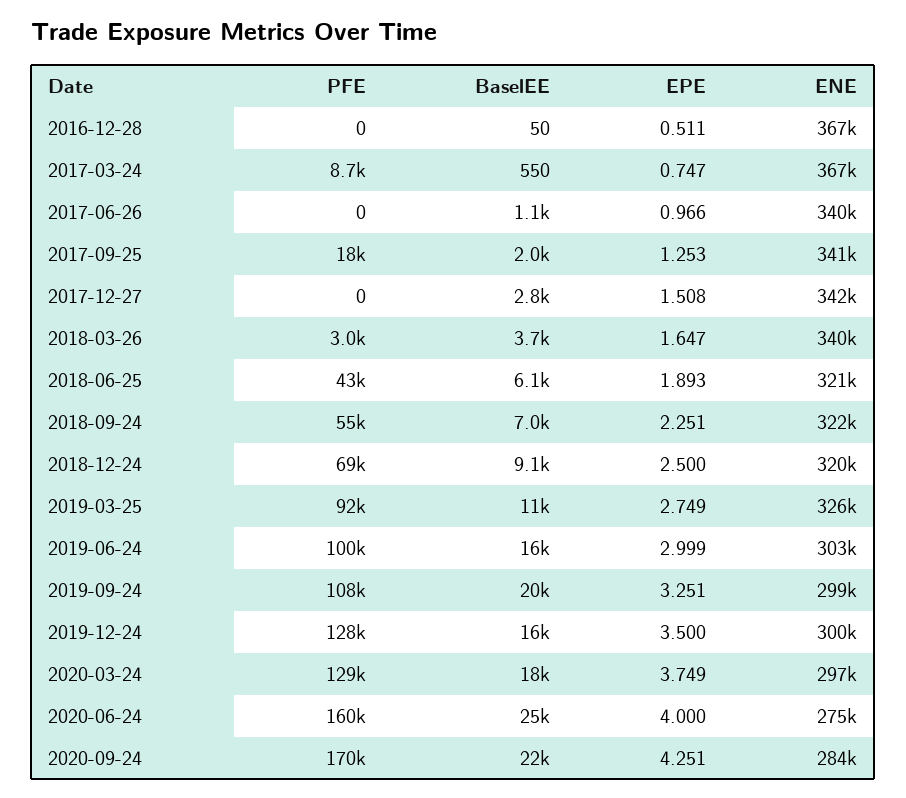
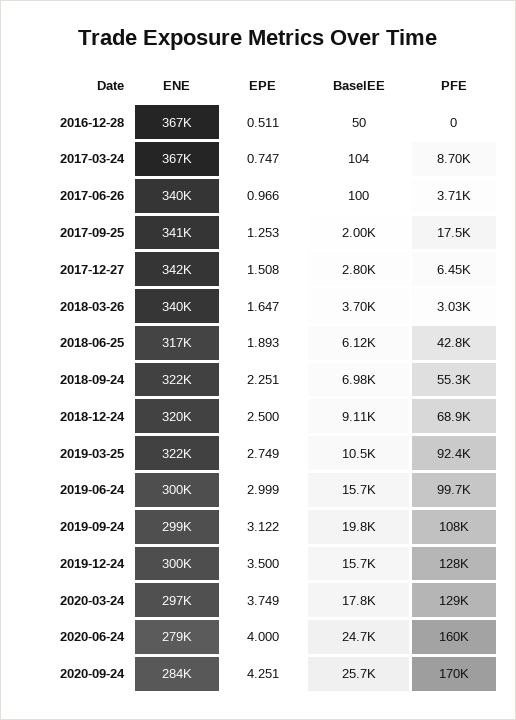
BaselEE, 2017-03-24: 550 -> 104
PFE, 2017-06-26: 0 -> 3710
BaselEE, 2017-06-26: 1100 -> 100
PFE, 2017-12-27: 0 -> 6450
ENE, 2018-06-25: 321000 -> 317000
ENE, 2019-03-25: 326000 -> 322000
ENE, 2019-06-24: 303000 -> 300000
EPE, 2019-09-24: 3.251 -> 3.122
ENE, 2020-06-24: 275000 -> 279000
BaselEE, 2020-09-24: 22000 -> 25700

